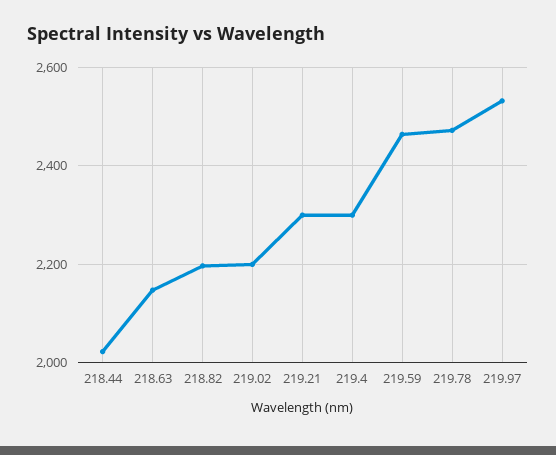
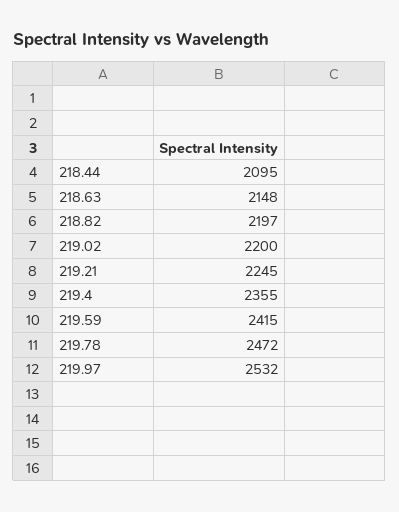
218.44: 2020 -> 2095
219.21: 2300 -> 2245
219.4: 2300 -> 2355
219.59: 2460 -> 2415

